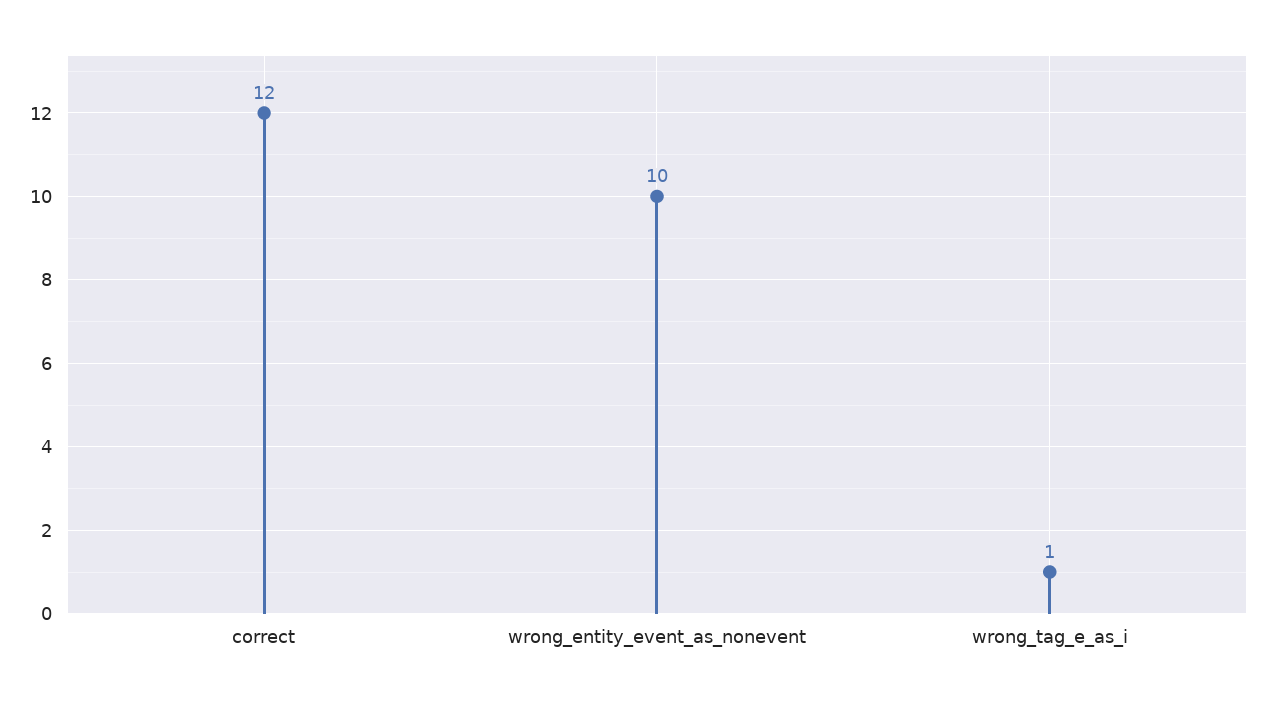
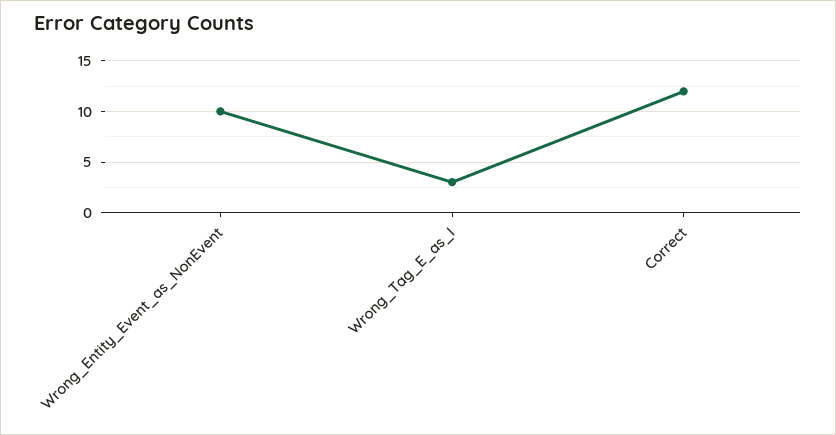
wrong_tag_e_as_i: 1 -> 3

